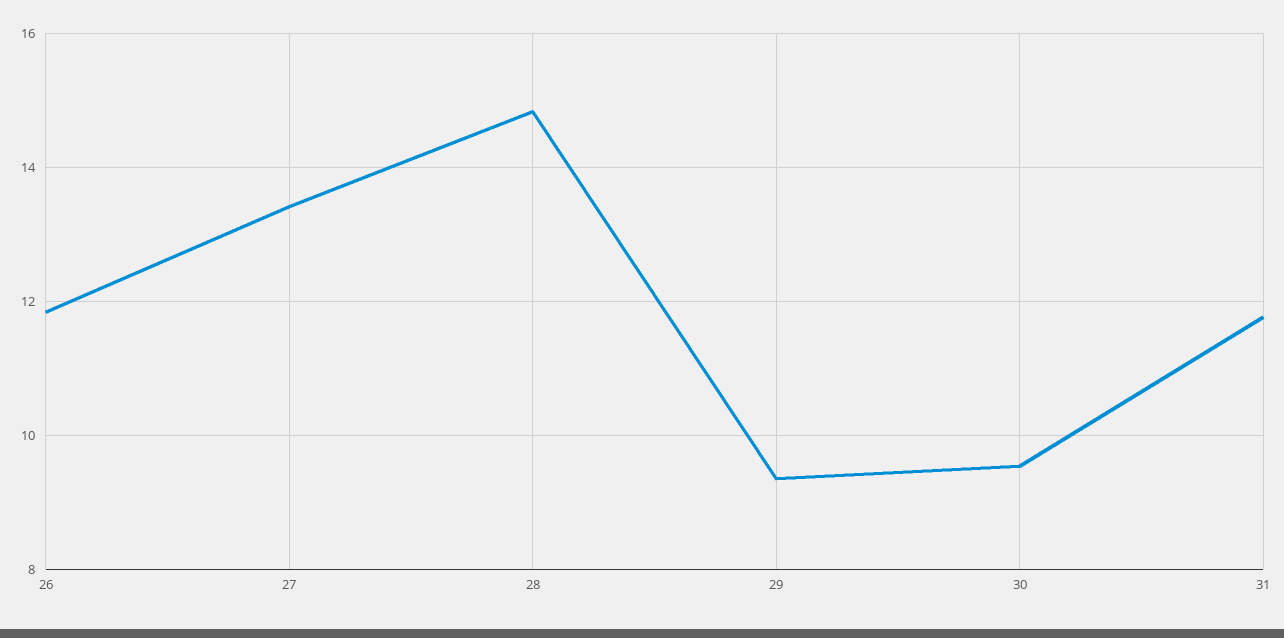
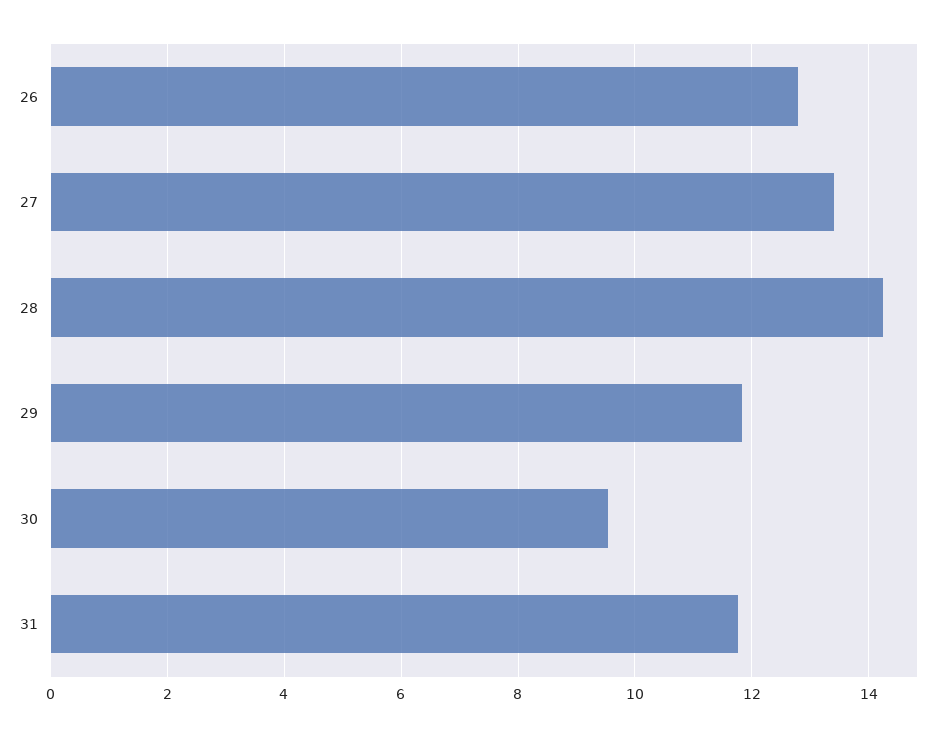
26: 11.8 -> 12.8
28: 14.8 -> 14.2
29: 9.4 -> 11.8

